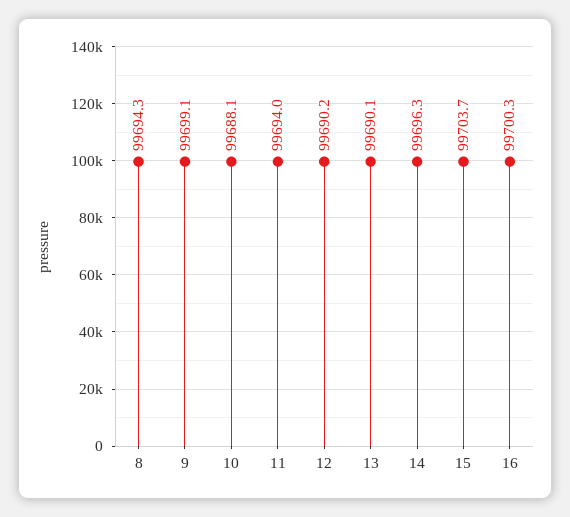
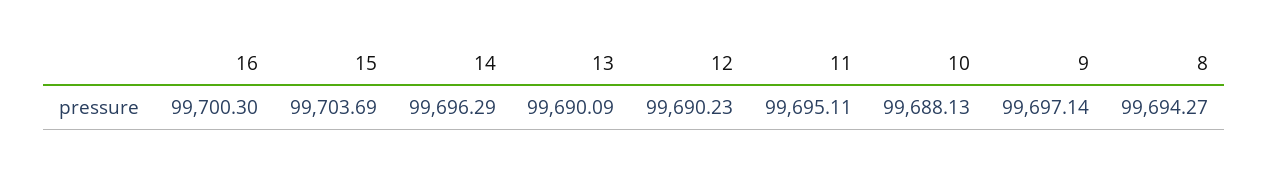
9: 99699.1 -> 99697.14
11: 99694 -> 99695.11

